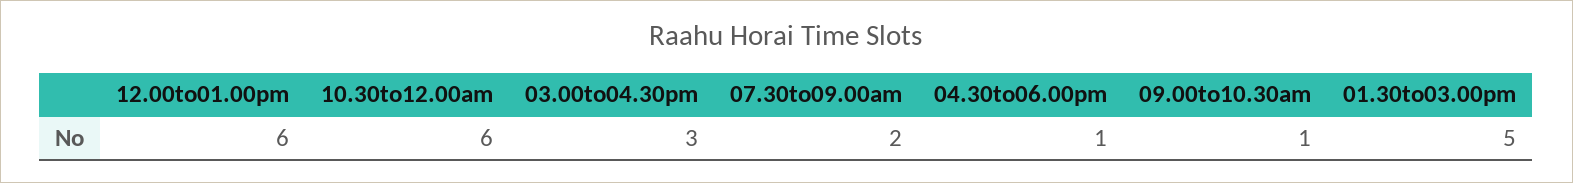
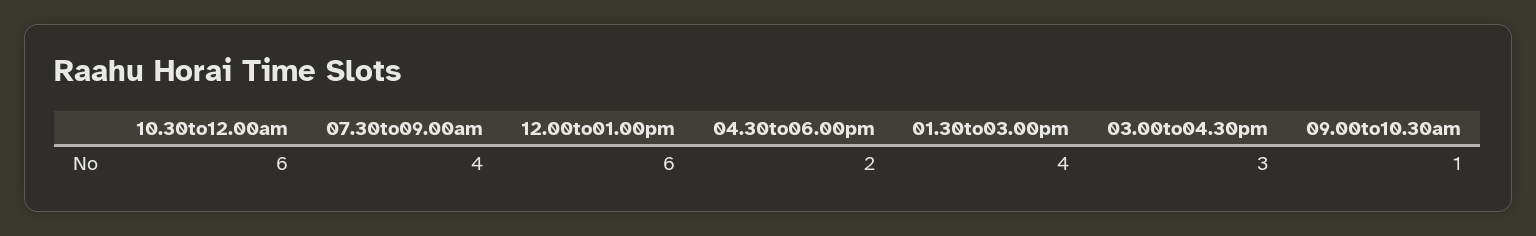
07.30to09.00am: 2 -> 4
04.30to06.00pm: 1 -> 2
01.30to03.00pm: 5 -> 4

